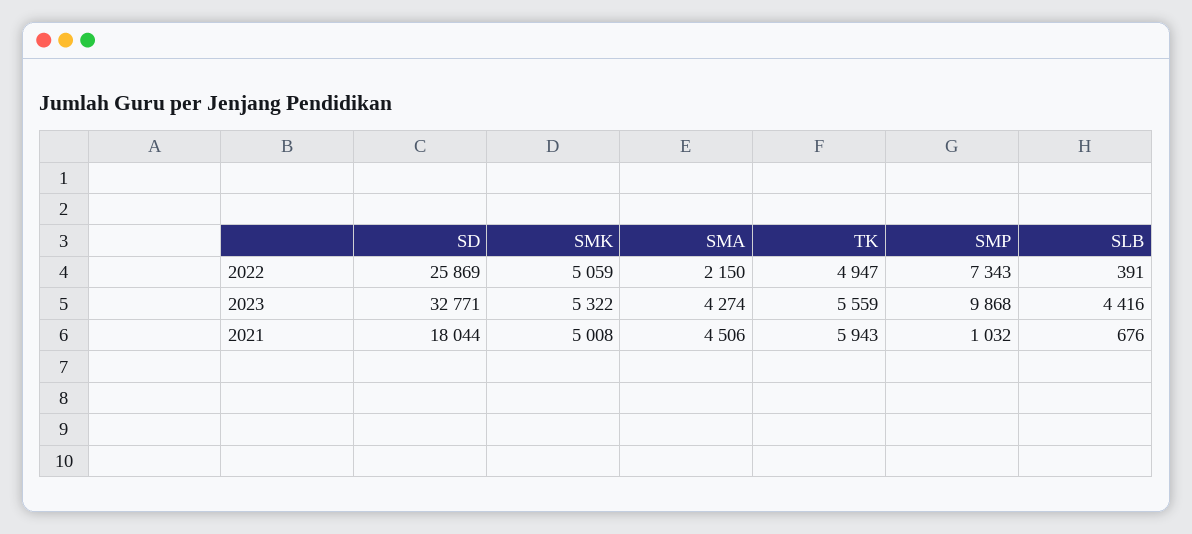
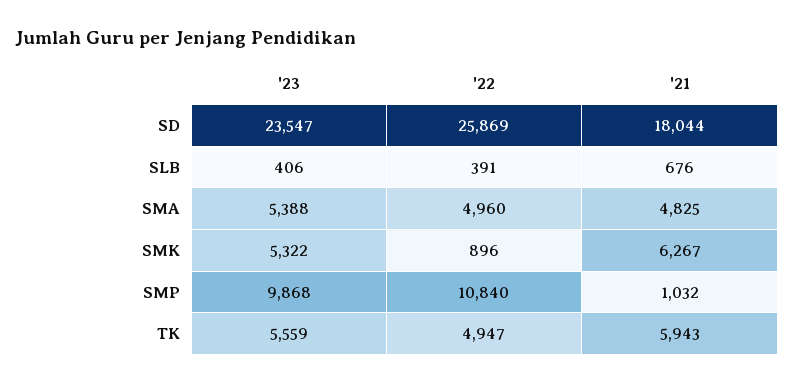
SMK, 2022: 5059 -> 896
SMA, 2022: 2150 -> 4960
SMP, 2022: 7343 -> 10840
SD, 2023: 32771 -> 23547
SMA, 2023: 4274 -> 5388
SLB, 2023: 4416 -> 406
SMK, 2021: 5008 -> 6267
SMA, 2021: 4506 -> 4825

